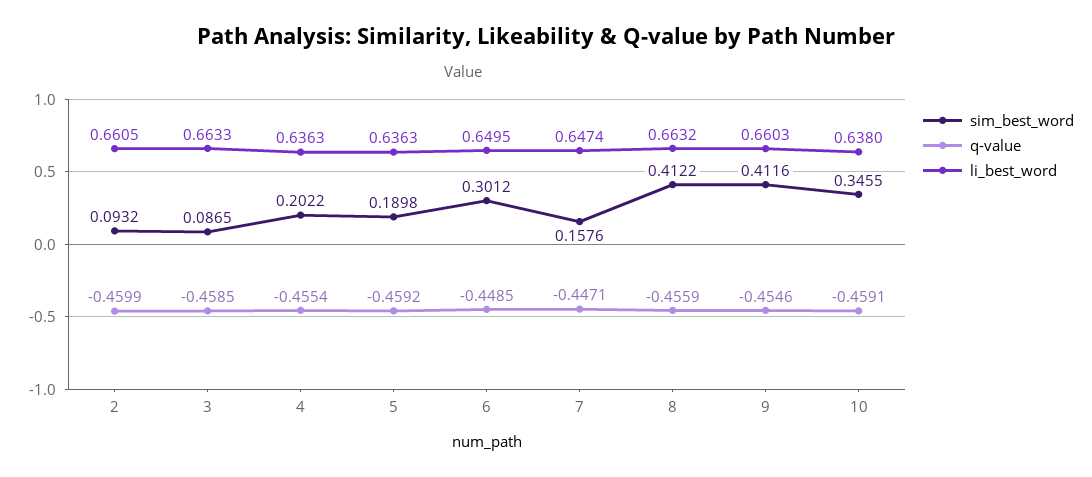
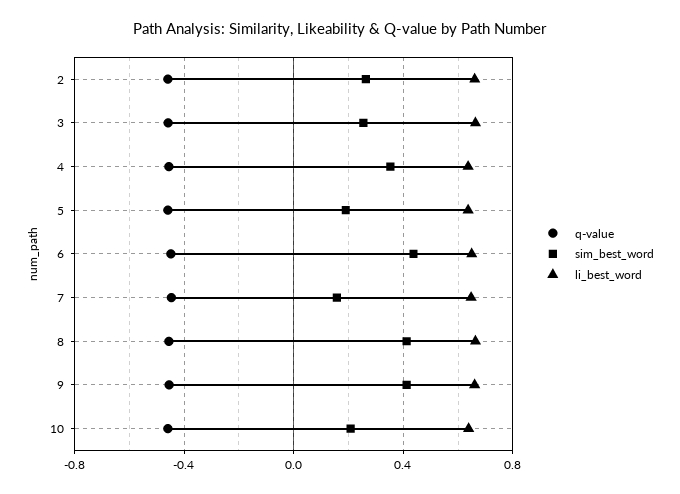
sim_best_word, 2: 0.0932 -> 0.25
sim_best_word, 3: 0.0865 -> 0.25
sim_best_word, 4: 0.2022 -> 0.35
sim_best_word, 6: 0.3012 -> 0.45
sim_best_word, 10: 0.3455 -> 0.2

